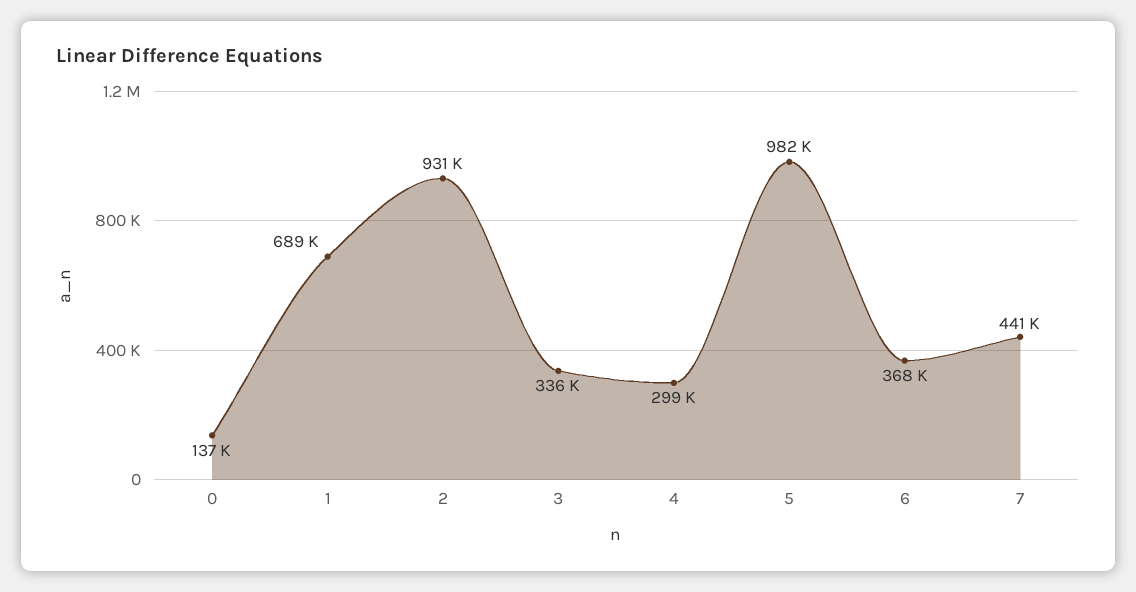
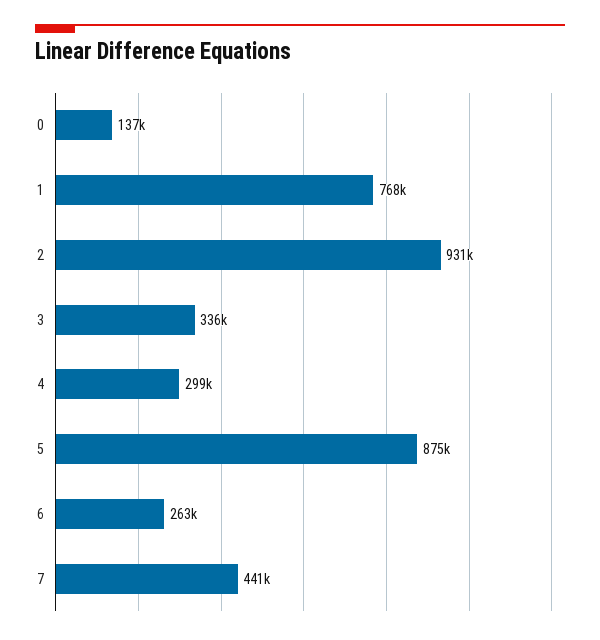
1: 689000 -> 768000
5: 982000 -> 875000
6: 368000 -> 263000

